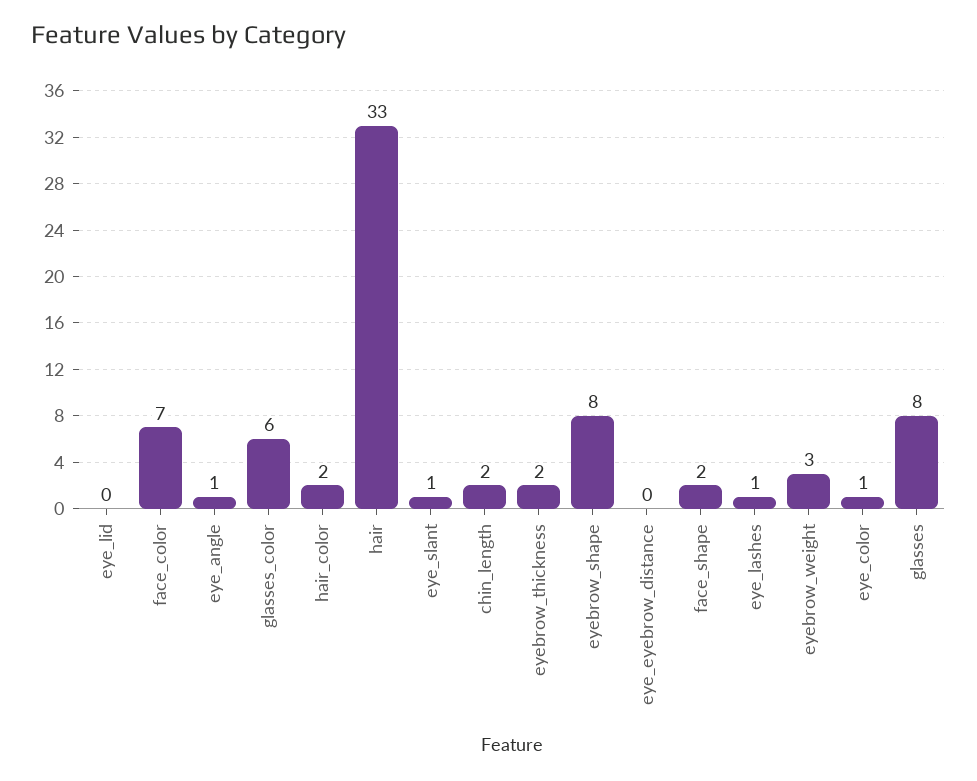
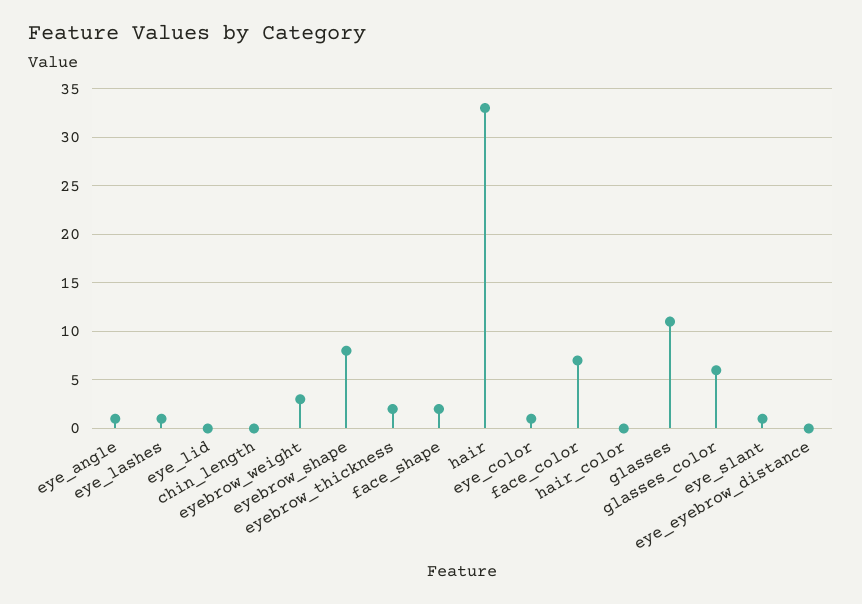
hair_color: 2 -> 0
chin_length: 2 -> 0
glasses: 8 -> 11

